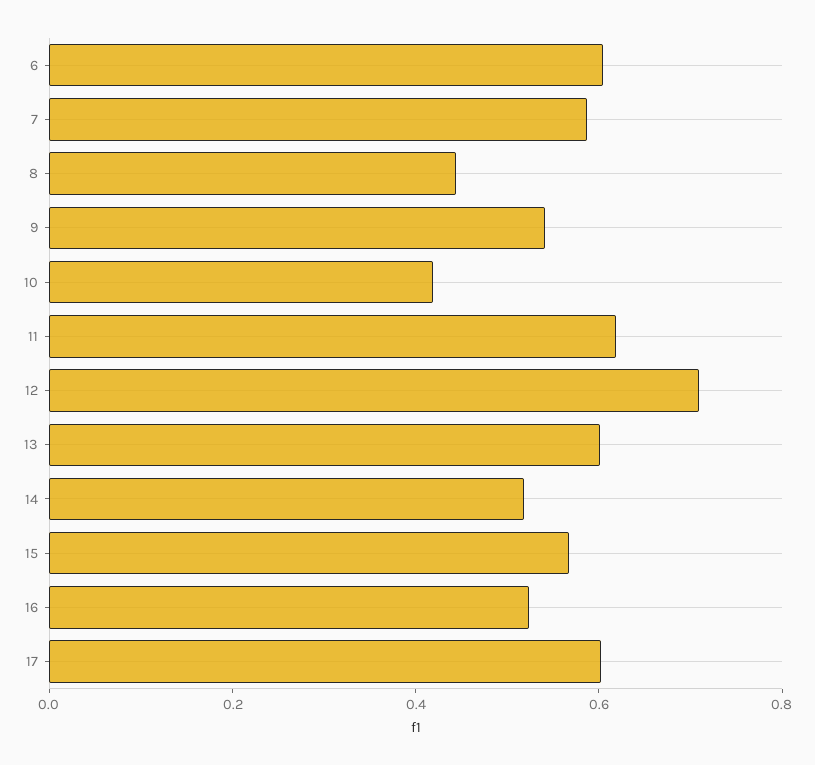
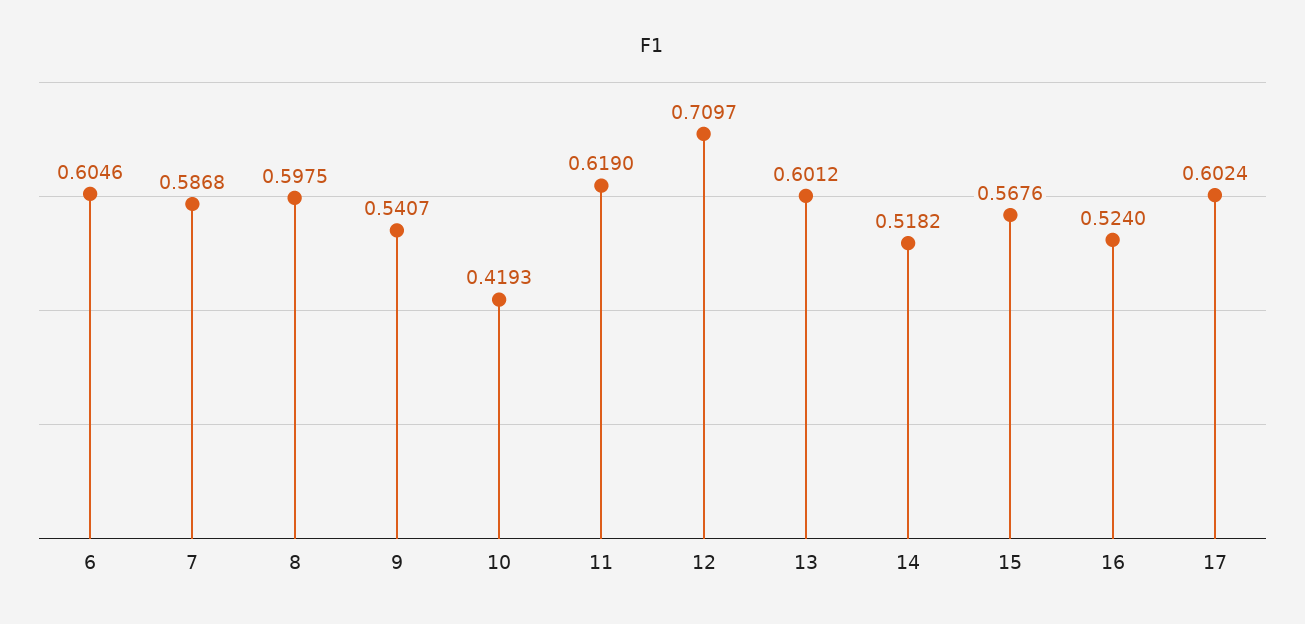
8: 0.45 -> 0.5975

